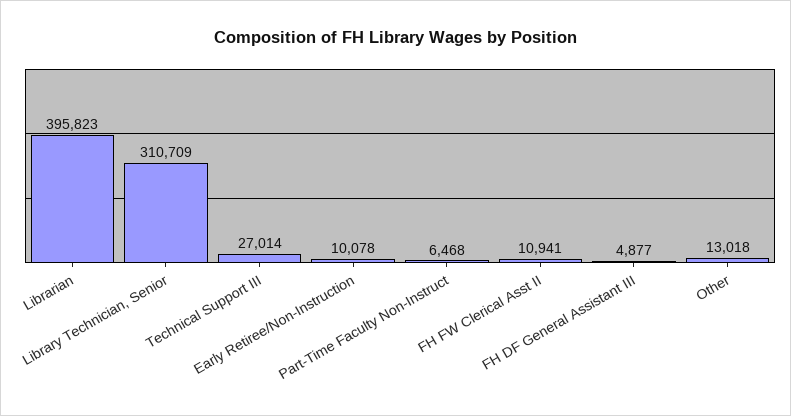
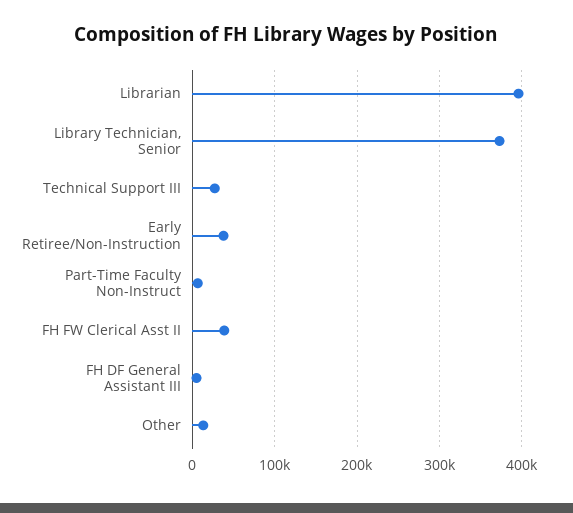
Library Technician, Senior: 310709 -> 370000
Early Retiree/Non-Instruction: 10078 -> 40000
FH FW Clerical Asst II: 10941 -> 40000

